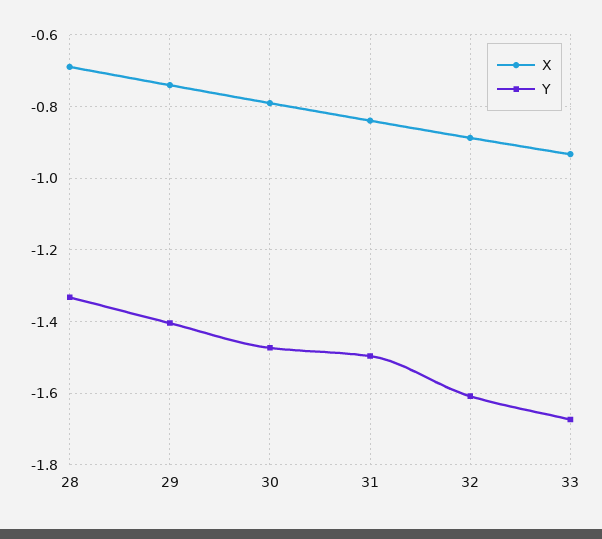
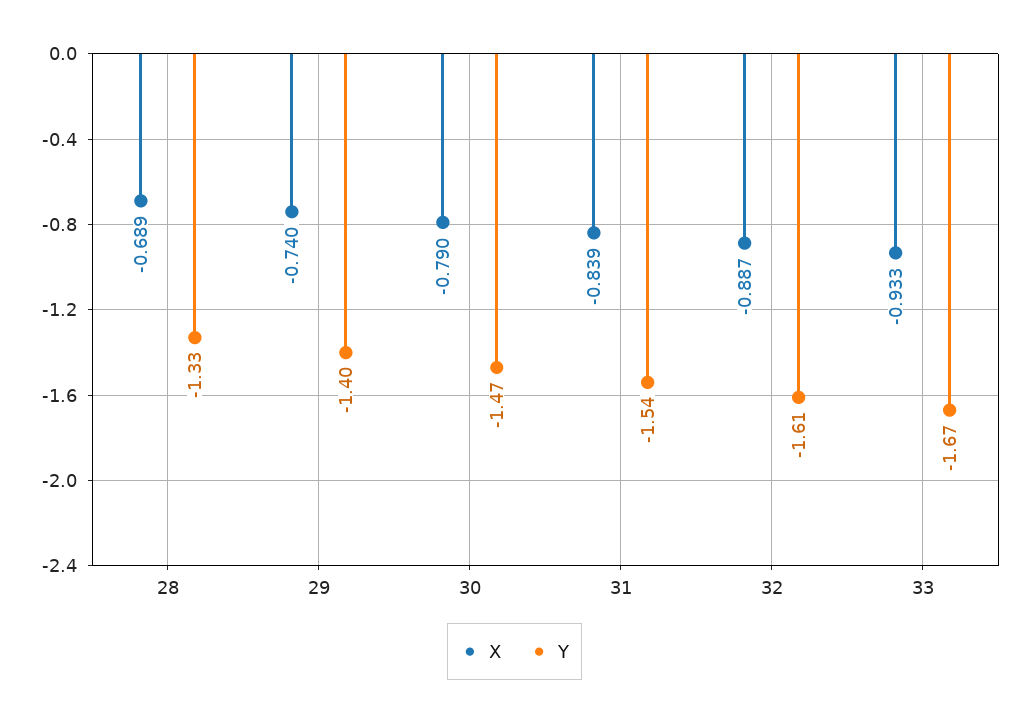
Y, 31: -1.5 -> -1.54

